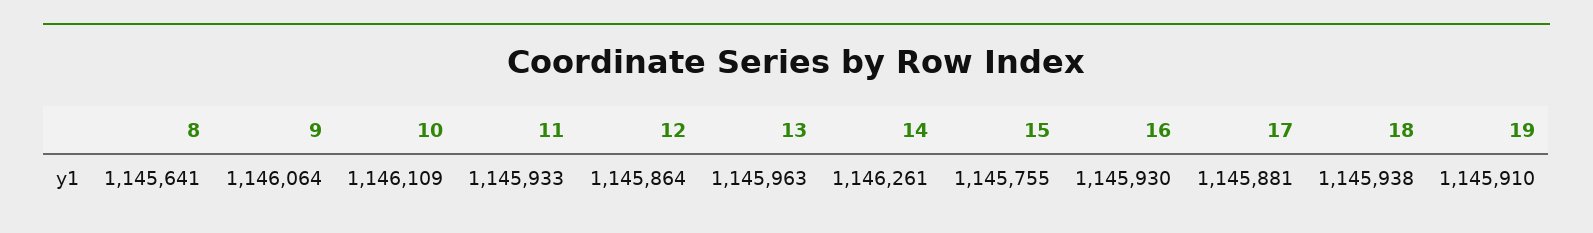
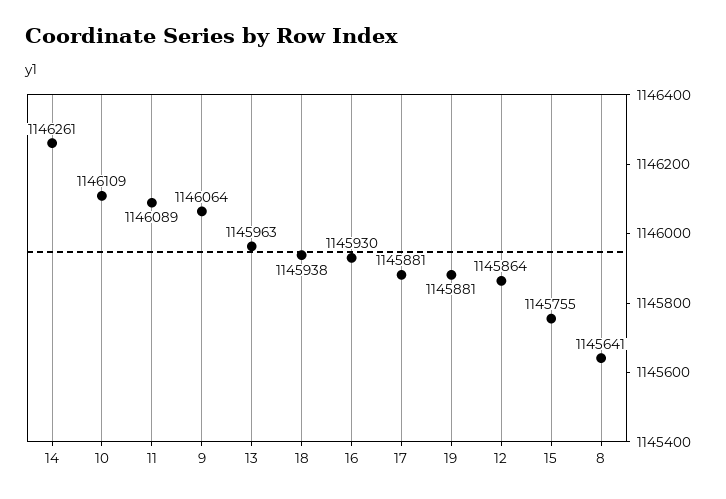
11: 1145933 -> 1146089
19: 1145910 -> 1145881

